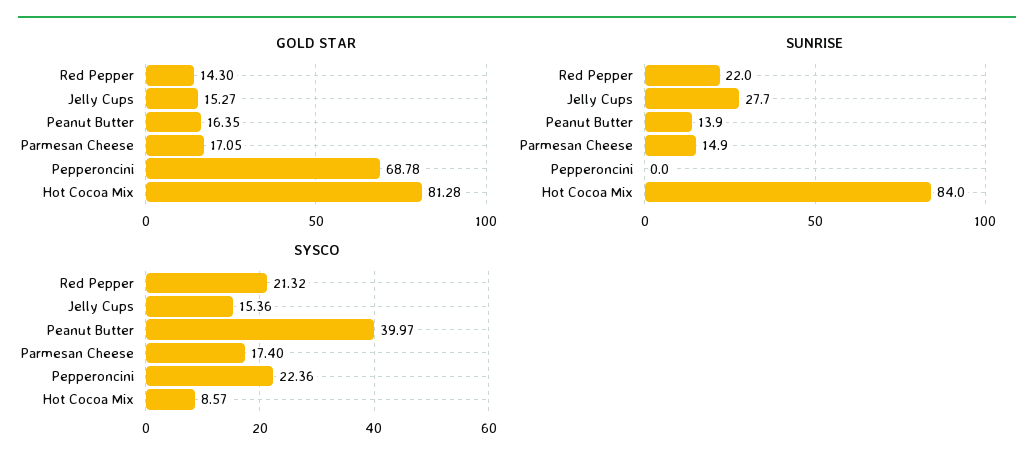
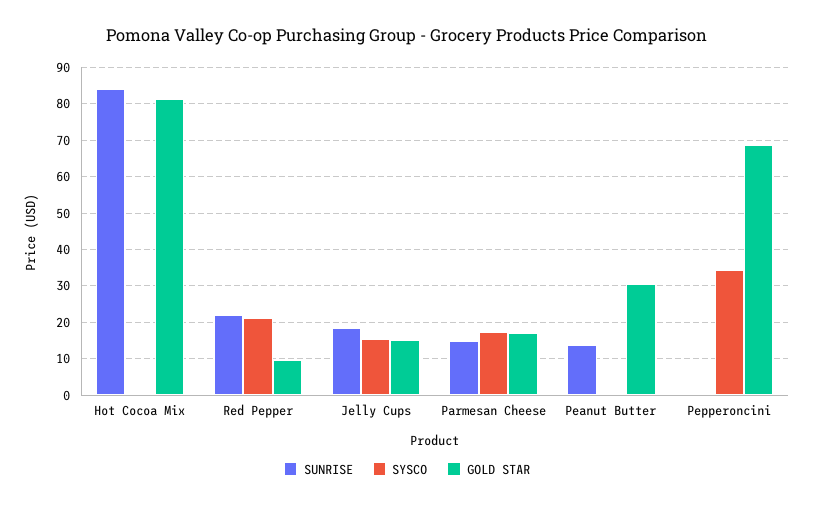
GOLD STAR, Red Pepper: 14.3 -> 10
GOLD STAR, Peanut Butter: 16.35 -> 30
SUNRISE, Jelly Cups: 27.7 -> 18
SYSCO, Peanut Butter: 39.97 -> 0
SYSCO, Pepperoncini: 22.36 -> 34
SYSCO, Hot Cocoa Mix: 8.57 -> 0

